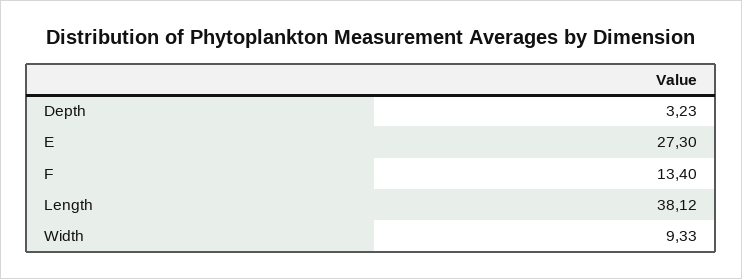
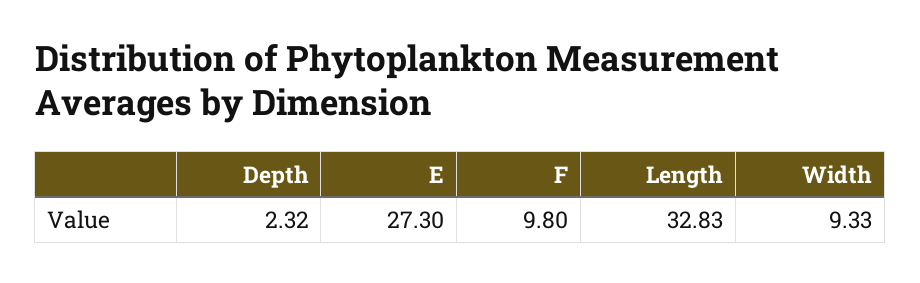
Depth: 3.23 -> 2.32
F: 13.4 -> 9.8
Length: 38.12 -> 32.83

